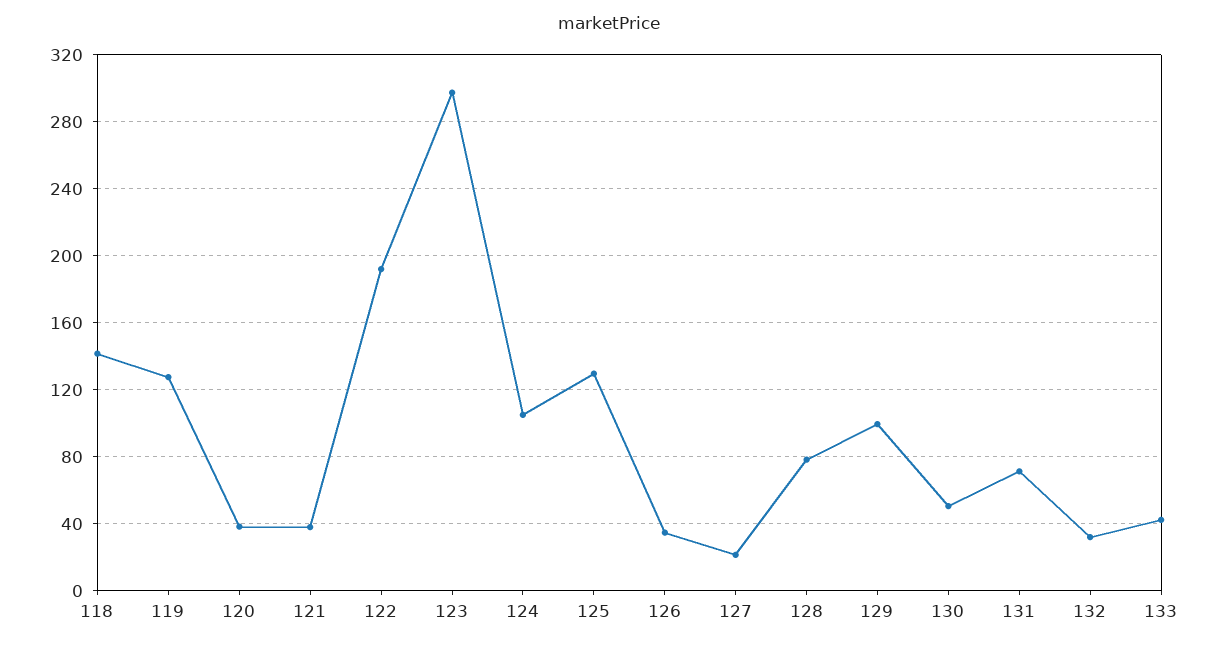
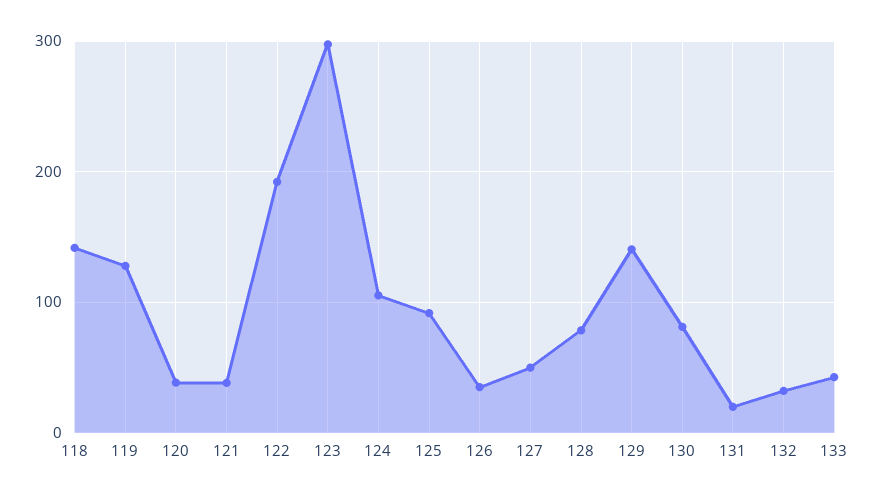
125: 130 -> 90
127: 20 -> 50
129: 100 -> 140
130: 50 -> 80
131: 70 -> 20

